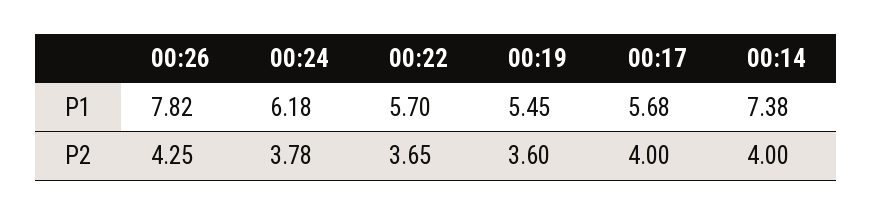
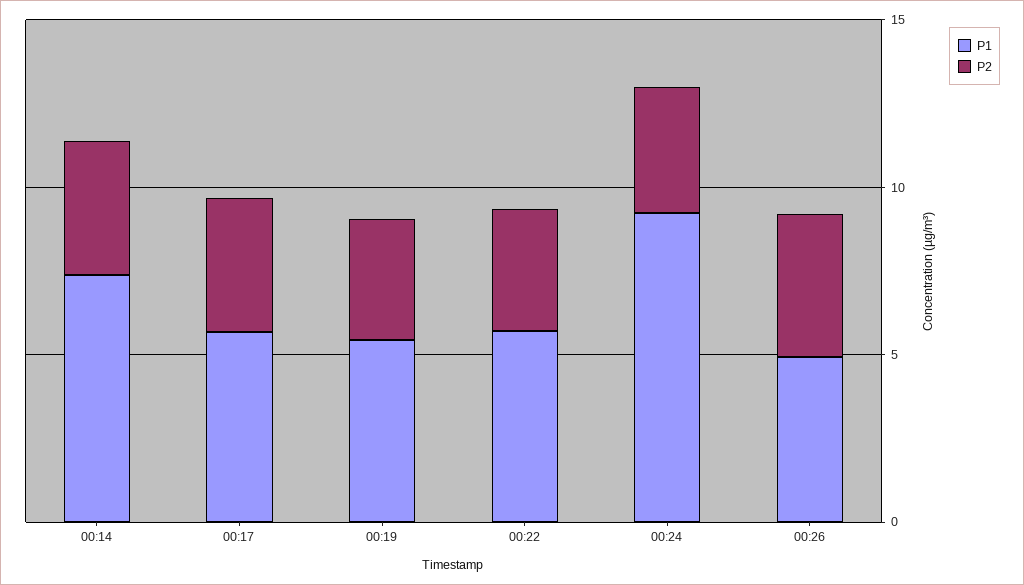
P1, 00:26: 7.82 -> 5
P1, 00:24: 6.18 -> 9

